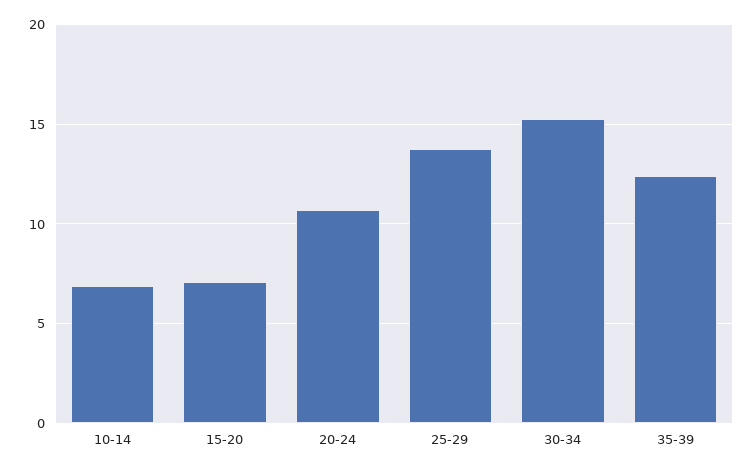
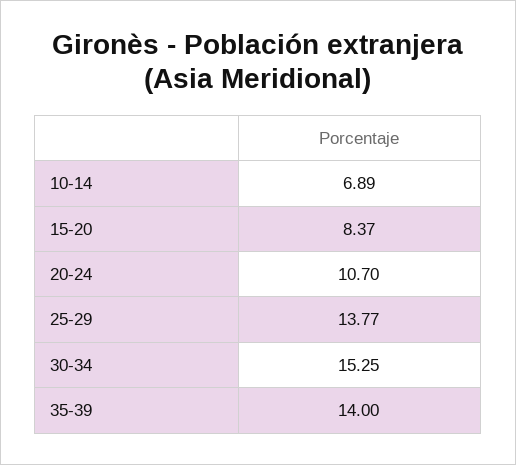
15-20: 7 -> 8.37
35-39: 12.5 -> 14

